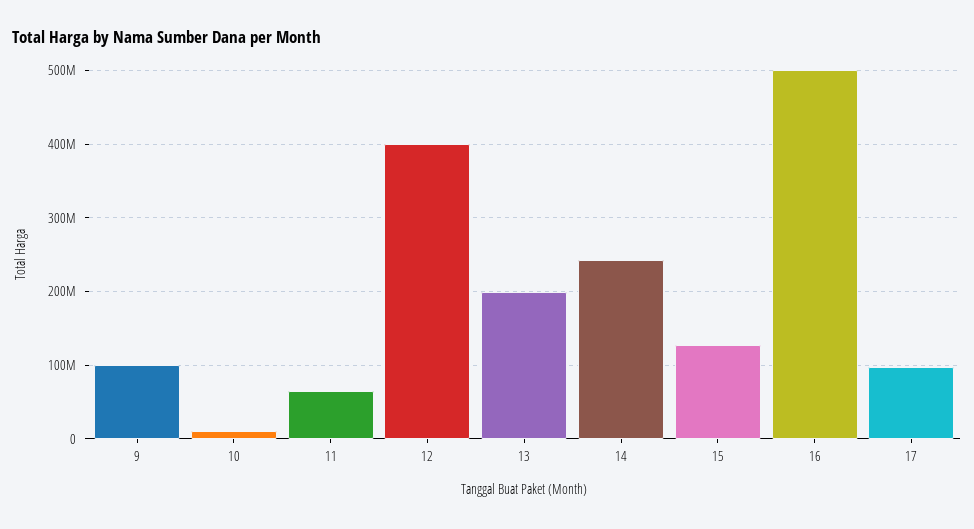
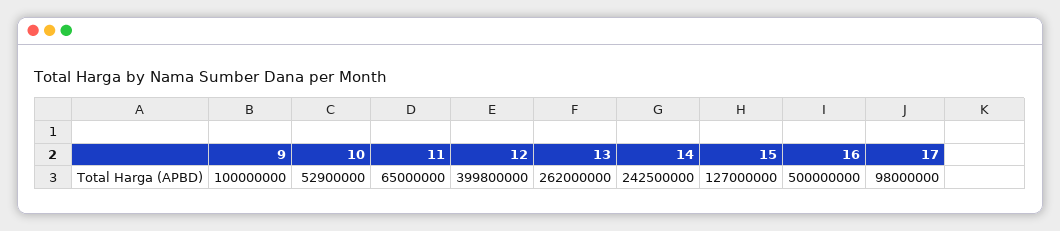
10: 10000000 -> 52900000
13: 200000000 -> 262000000

